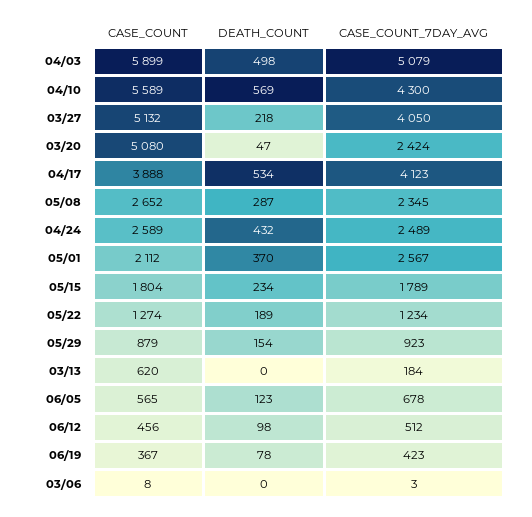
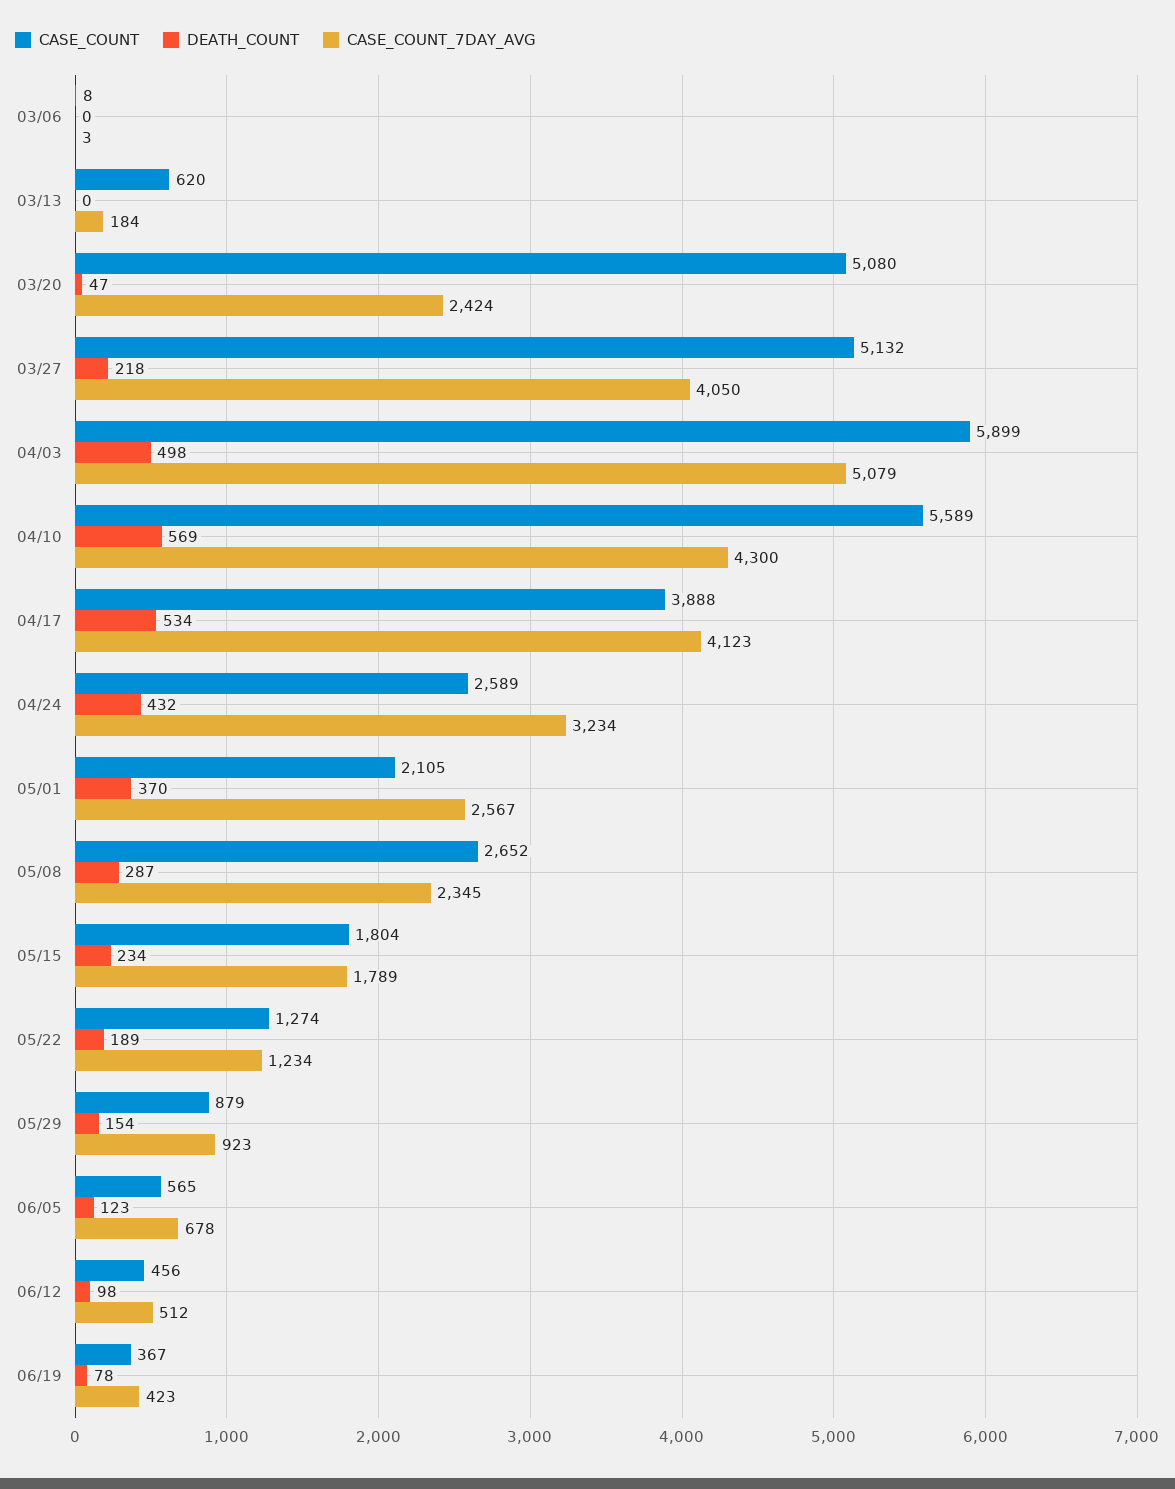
CASE_COUNT_7DAY_AVG, 04/24: 2489 -> 3234
CASE_COUNT, 05/01: 2112 -> 2105

